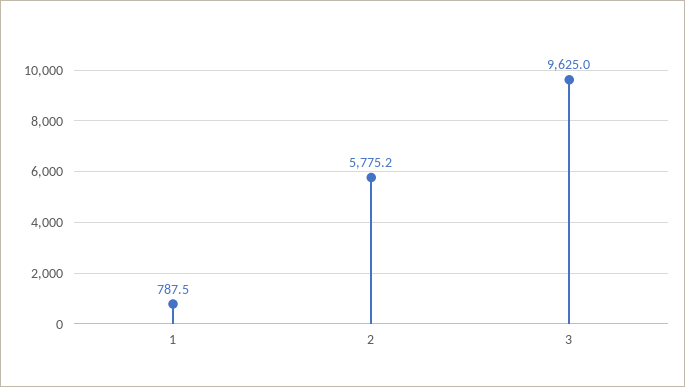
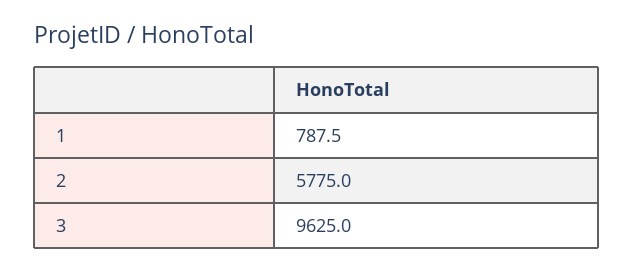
2: 5775.2 -> 5775

